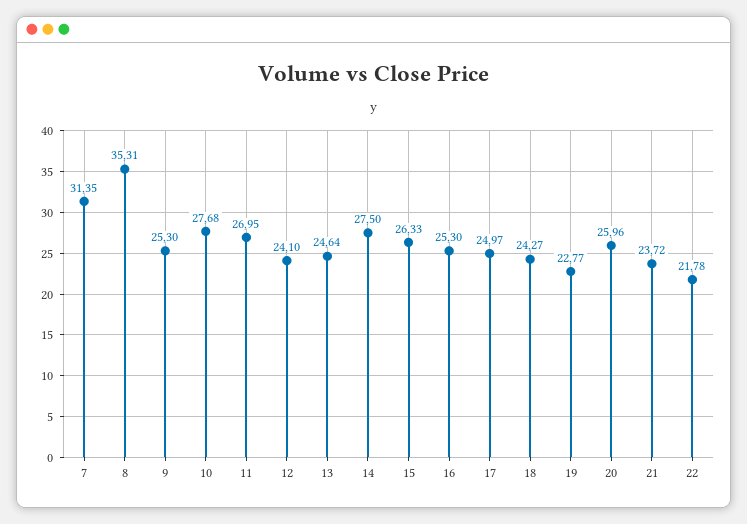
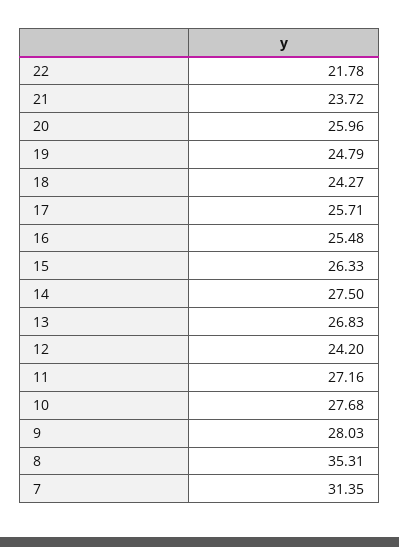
9: 25.3 -> 28.03
11: 26.95 -> 27.16
12: 24.1 -> 24.2
13: 24.64 -> 26.83
16: 25.3 -> 25.48
17: 24.97 -> 25.71
19: 22.77 -> 24.79

